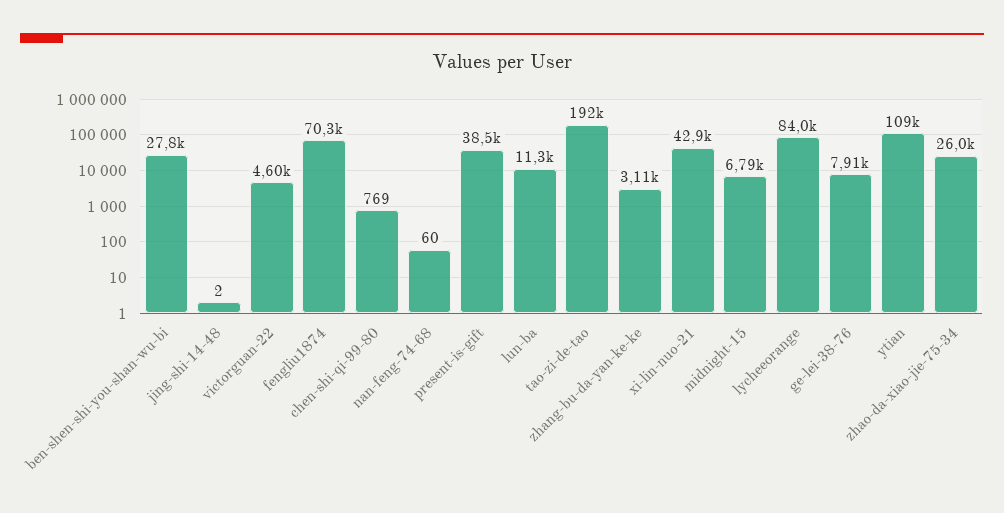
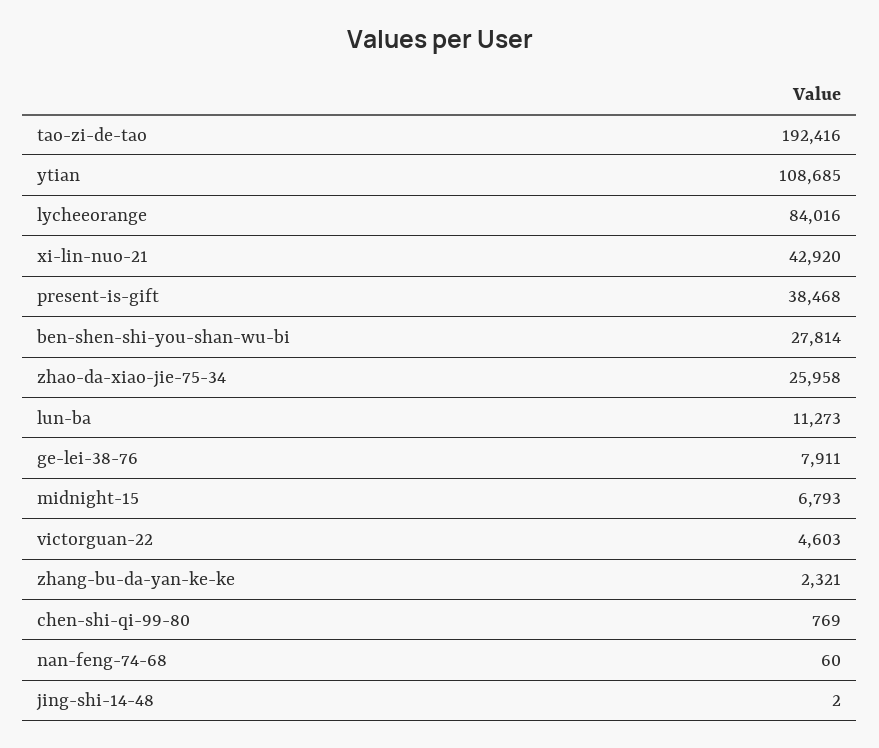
fengliu1874: 70300 -> none
zhang-bu-da-yan-ke-ke: 3110 -> 2321

